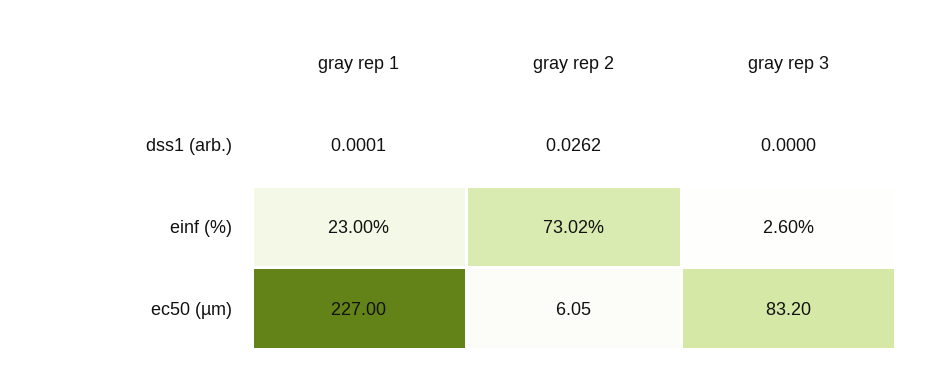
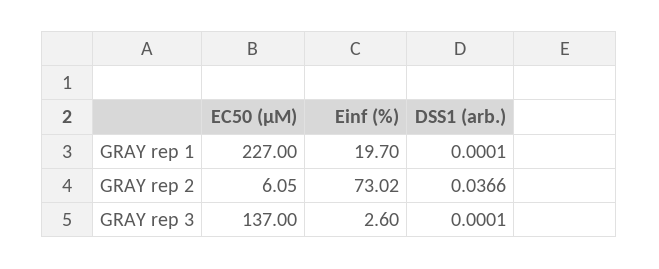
gray rep 2, dss1 (arb.): 0.0262 -> 0.0366
gray rep 3, dss1 (arb.): 0 -> 0.0001
gray rep 1, einf (%): 23 -> 19.7
gray rep 3, ec50 (µm): 83.2 -> 137

